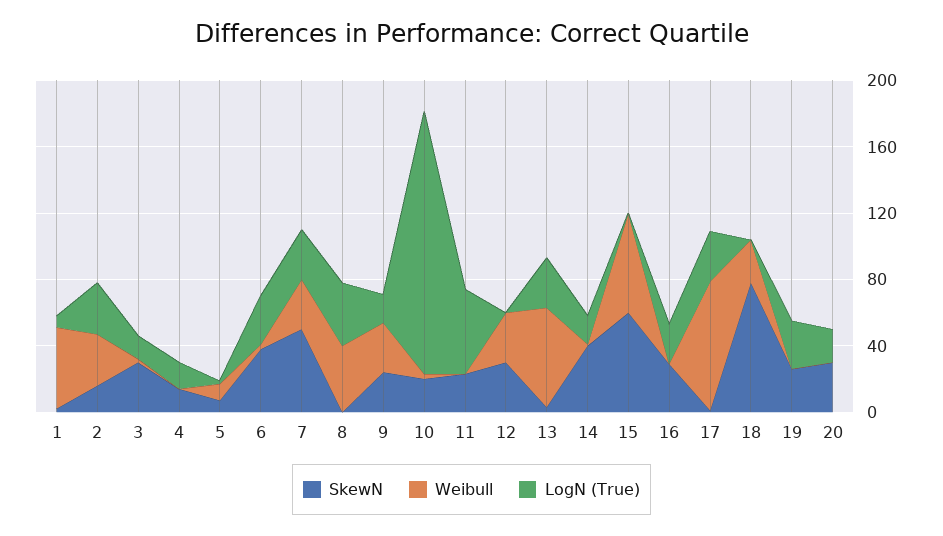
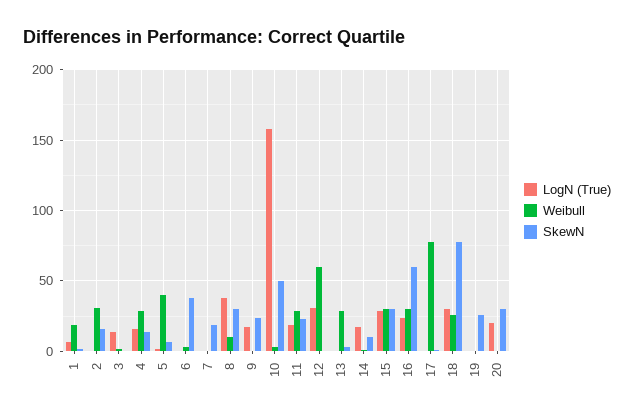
Weibull, 1: 50 -> 20
LogN (True), 2: 30 -> 0
SkewN, 3: 30 -> 0
Weibull, 4: 0 -> 30
Weibull, 5: 10 -> 40
LogN (True), 6: 30 -> 0
SkewN, 7: 50 -> 20
Weibull, 7: 30 -> 0
LogN (True), 7: 30 -> 0
SkewN, 8: 0 -> 30
Weibull, 8: 40 -> 10
Weibull, 9: 30 -> 0
SkewN, 10: 20 -> 50
Weibull, 11: 0 -> 30
LogN (True), 11: 50 -> 20
SkewN, 12: 30 -> 0
Weibull, 12: 30 -> 60
LogN (True), 12: 0 -> 30
Weibull, 13: 60 -> 30
LogN (True), 13: 30 -> 0
SkewN, 14: 40 -> 10
SkewN, 15: 60 -> 30
Weibull, 15: 60 -> 30
LogN (True), 15: 0 -> 30
SkewN, 16: 30 -> 60
Weibull, 16: 0 -> 30
LogN (True), 17: 30 -> 0
LogN (True), 18: 0 -> 30
LogN (True), 19: 30 -> 0

